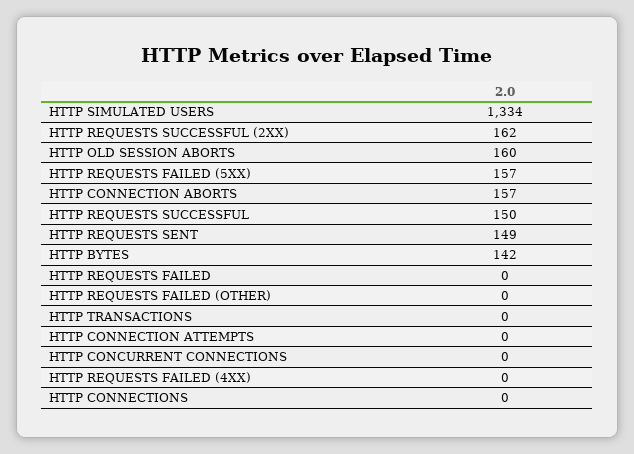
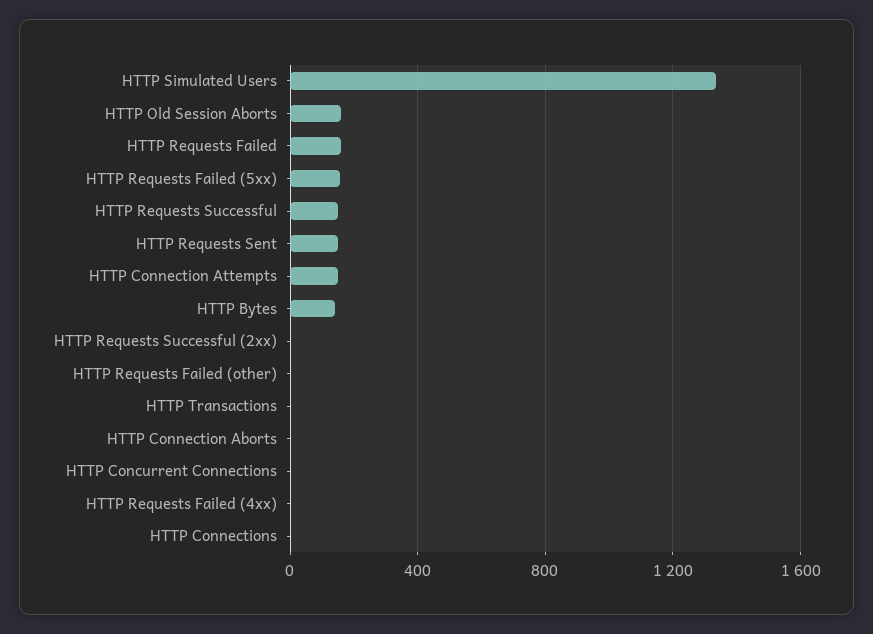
HTTP REQUESTS SUCCESSFUL (2XX): 162 -> 0
HTTP CONNECTION ABORTS: 157 -> 0
HTTP REQUESTS FAILED: 0 -> 150
HTTP CONNECTION ATTEMPTS: 0 -> 150

